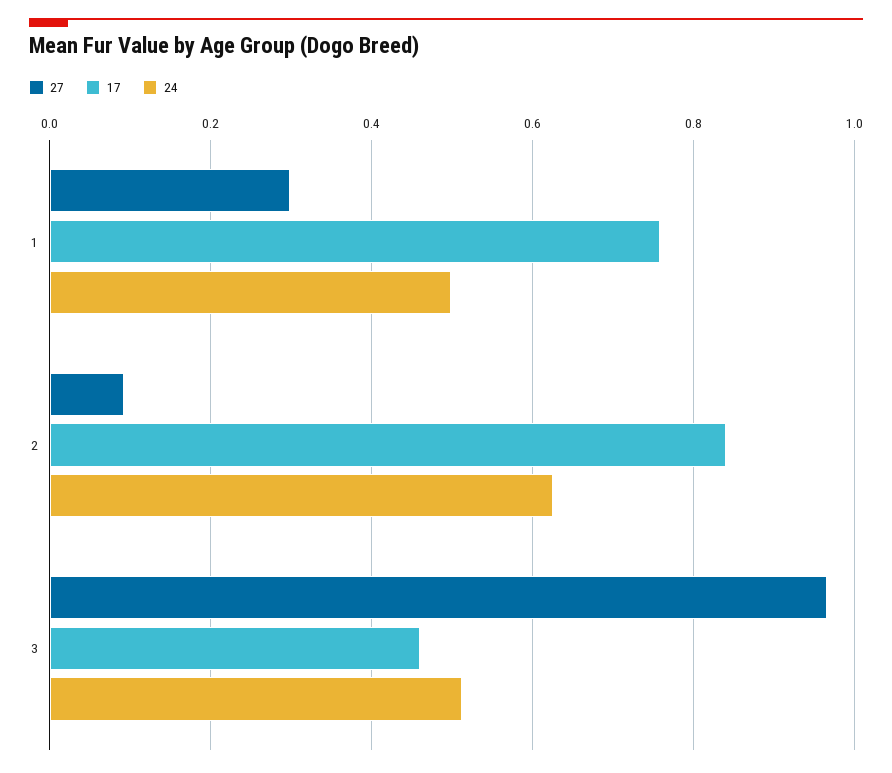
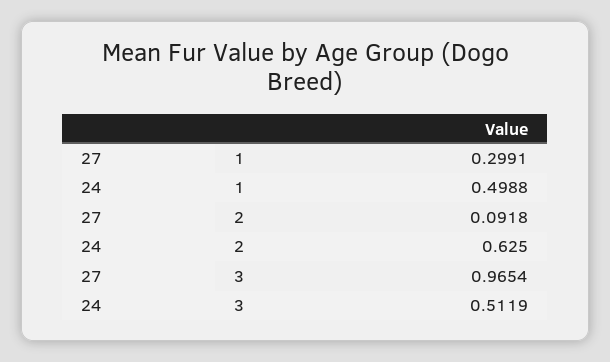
17, 1: 0.76 -> none
17, 2: 0.84 -> none
17, 3: 0.46 -> none

